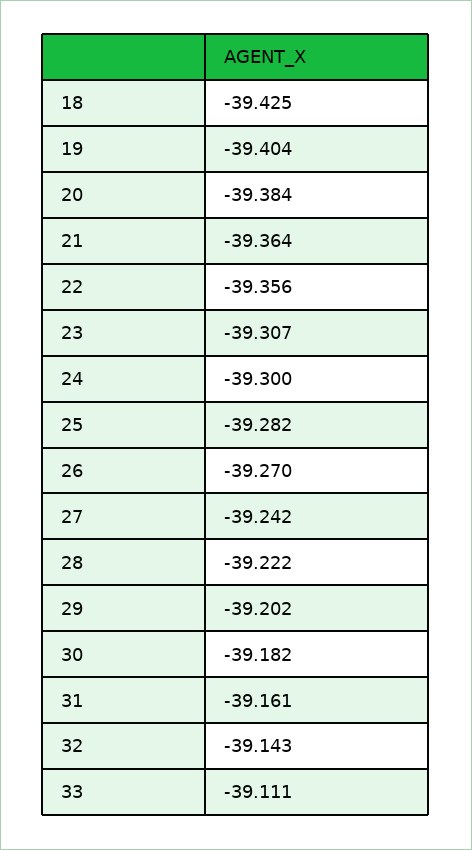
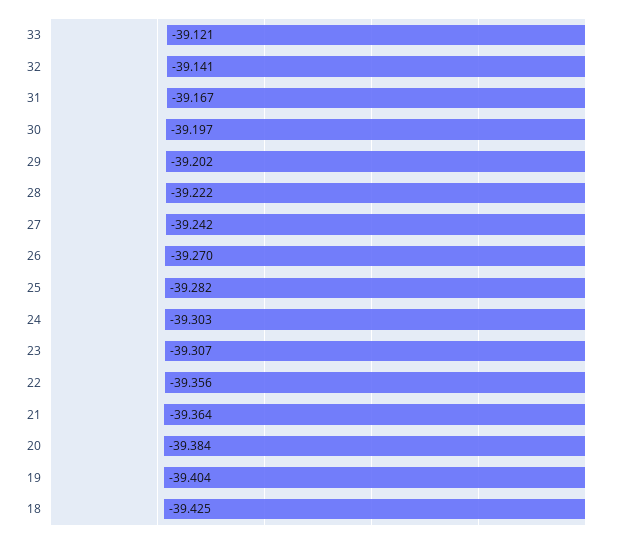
24: -39.3 -> -39.303
30: -39.182 -> -39.197
31: -39.161 -> -39.167
32: -39.143 -> -39.141
33: -39.111 -> -39.121

